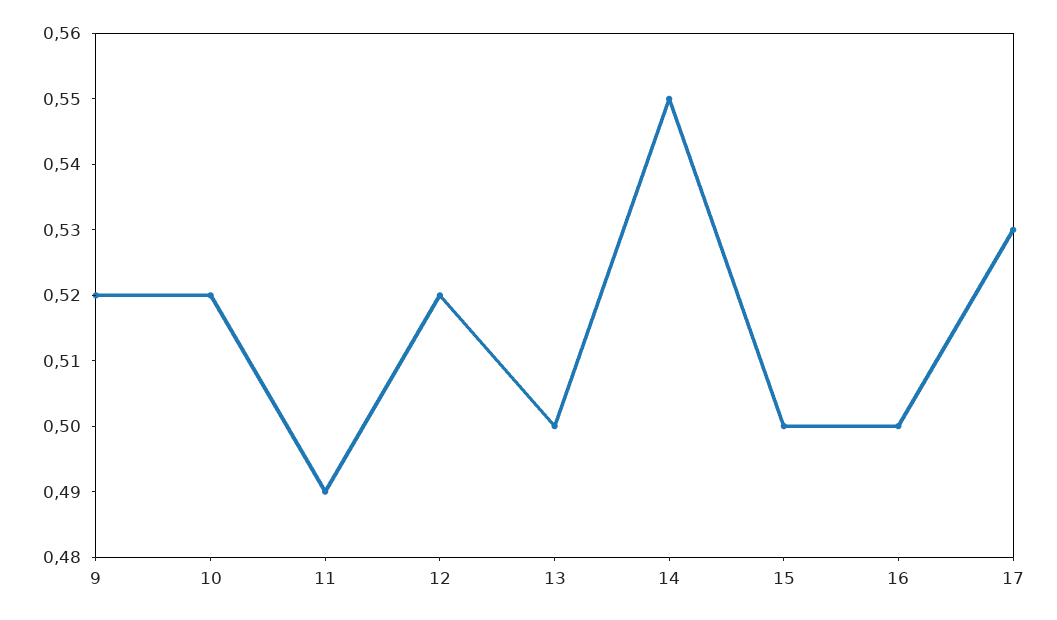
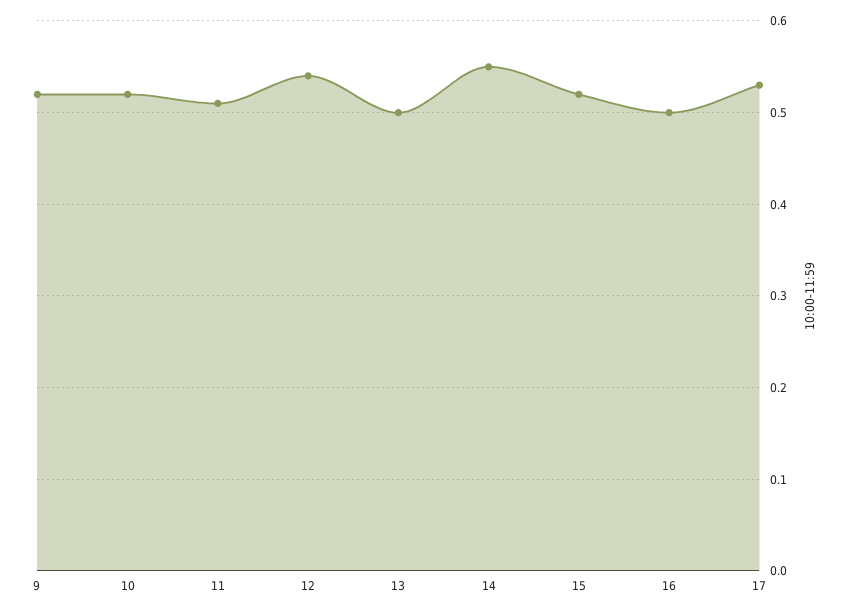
11: 0.49 -> 0.51
12: 0.52 -> 0.54
15: 0.5 -> 0.52

